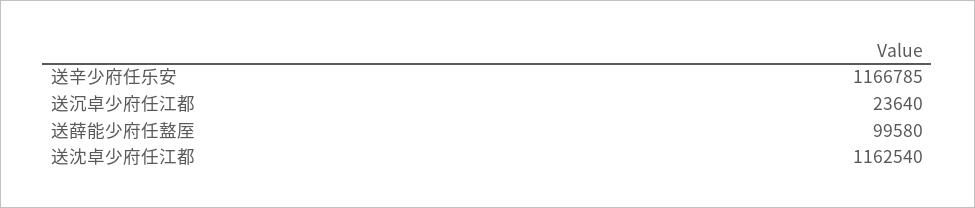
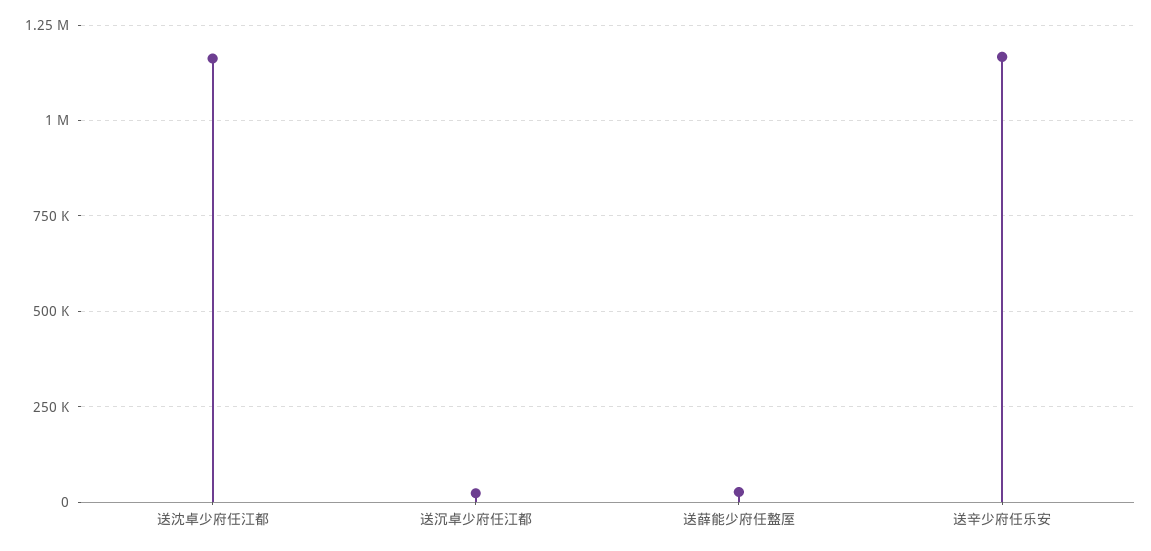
送薛能少府任盩厔: 99580 -> 25000

